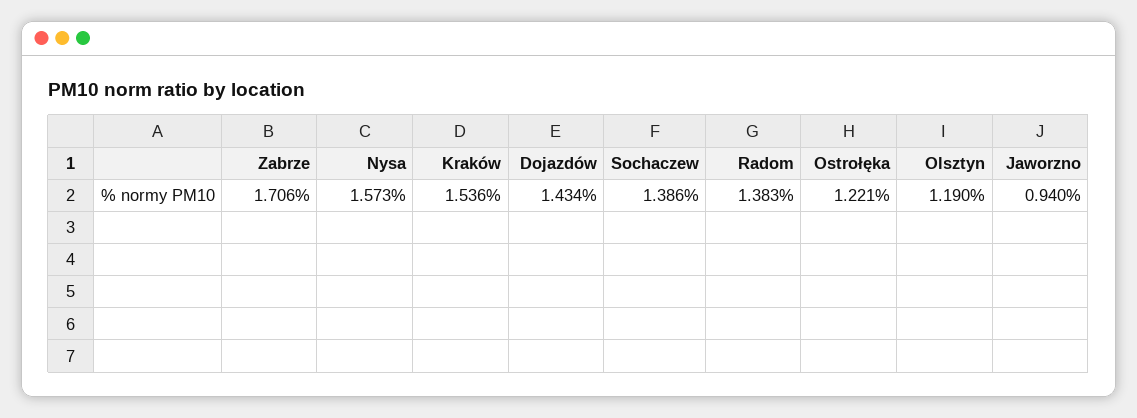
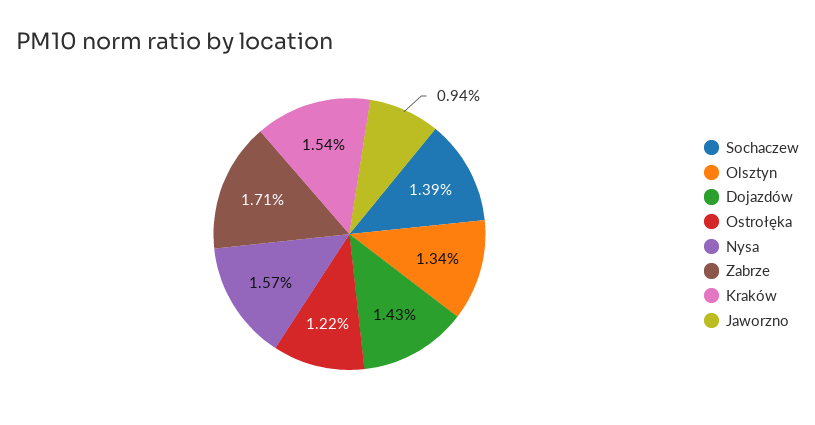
Radom: 1.383 -> none
Olsztyn: 1.19 -> 1.34

